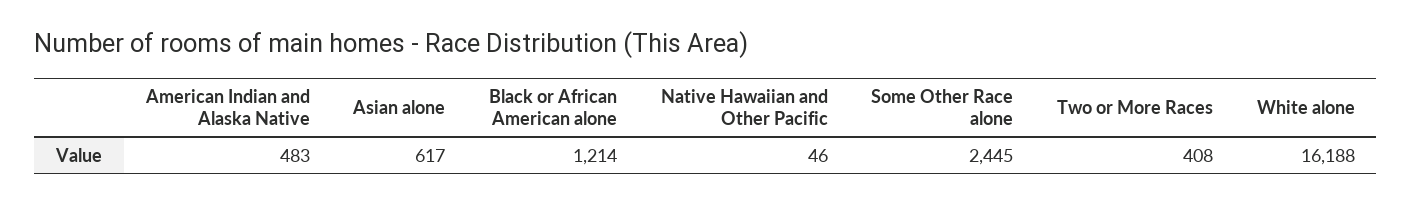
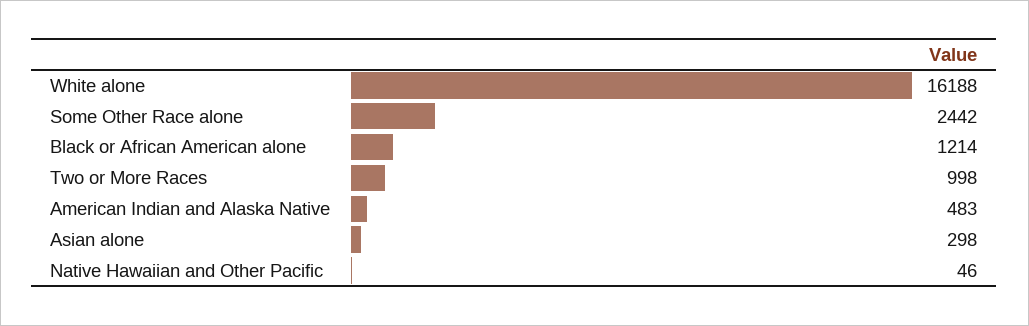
Asian alone: 617 -> 298
Some Other Race alone: 2445 -> 2442
Two or More Races: 408 -> 998

